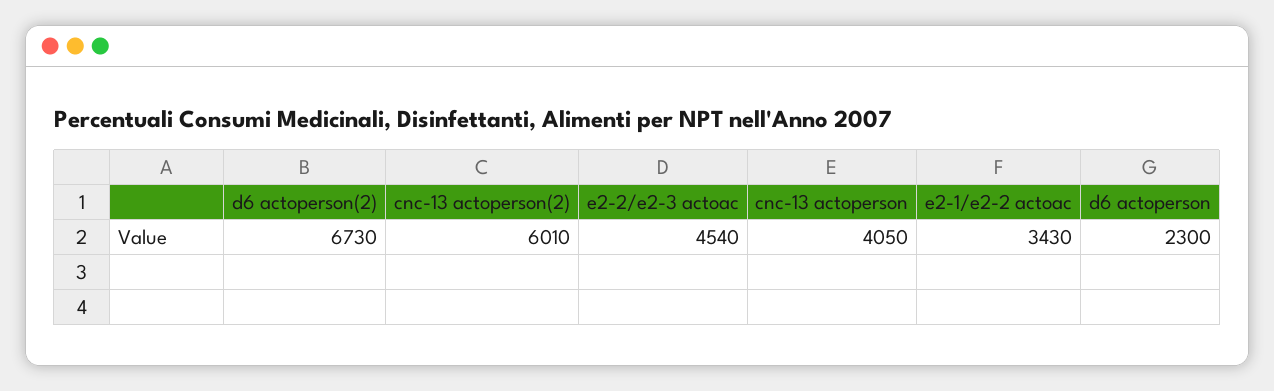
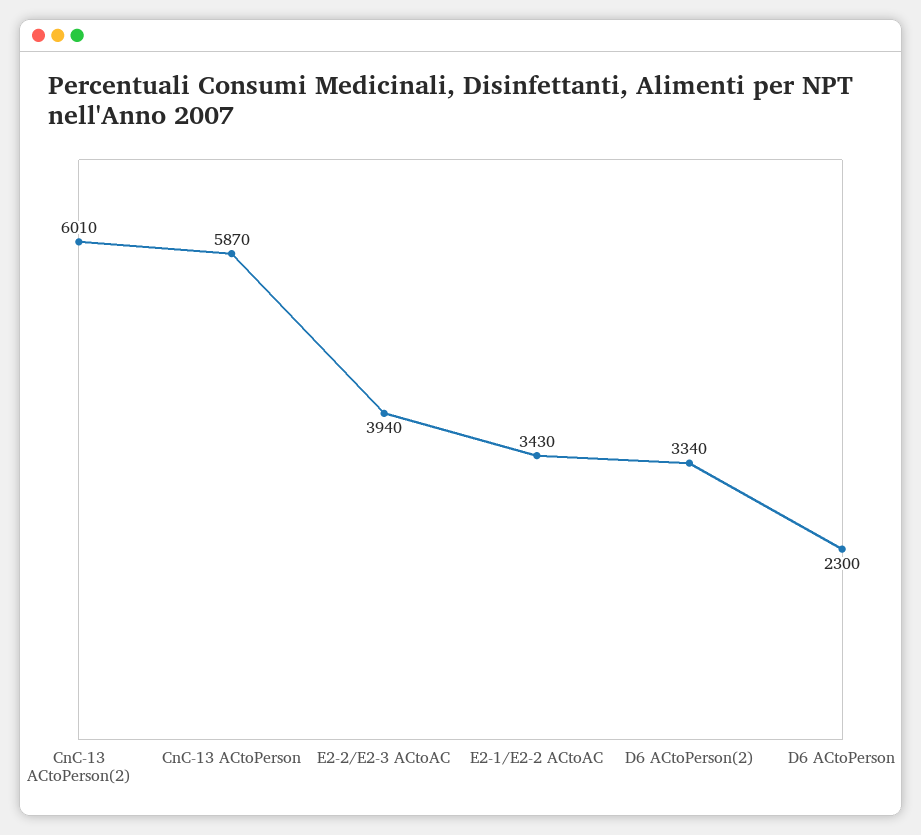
d6 actoperson(2): 6730 -> 3340
e2-2/e2-3 actoac: 4540 -> 3940
cnc-13 actoperson: 4050 -> 5870

